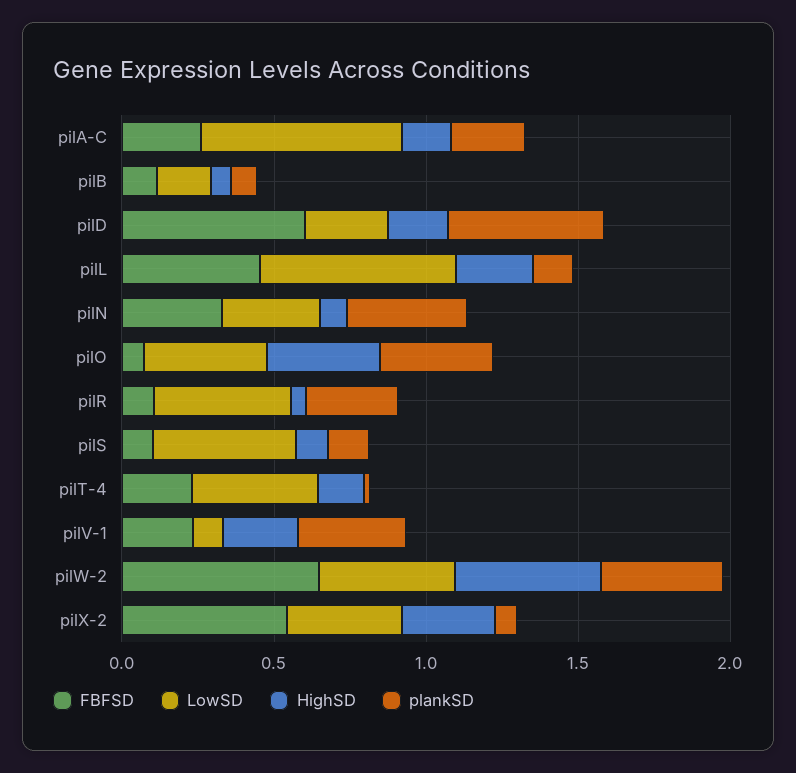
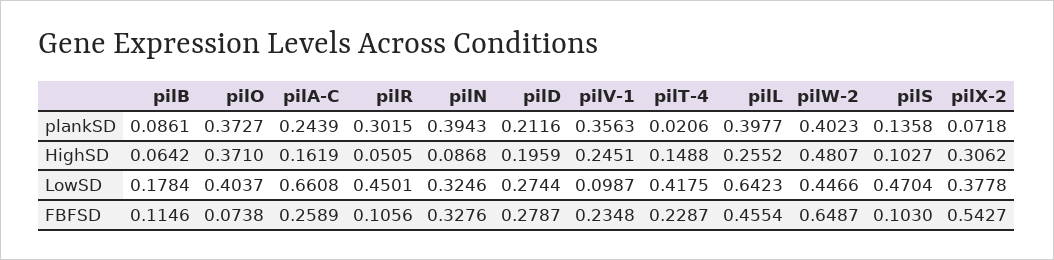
FBFSD, pilD: 0.6 -> 0.2787
plankSD, pilD: 0.5 -> 0.2116
plankSD, pilL: 0.1 -> 0.3977

